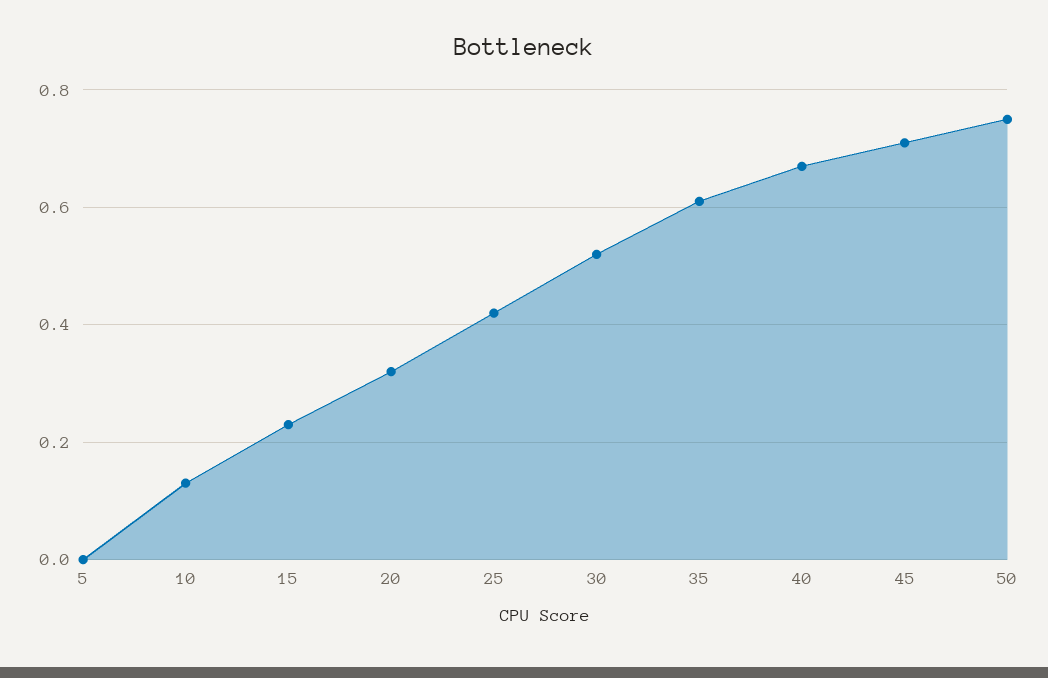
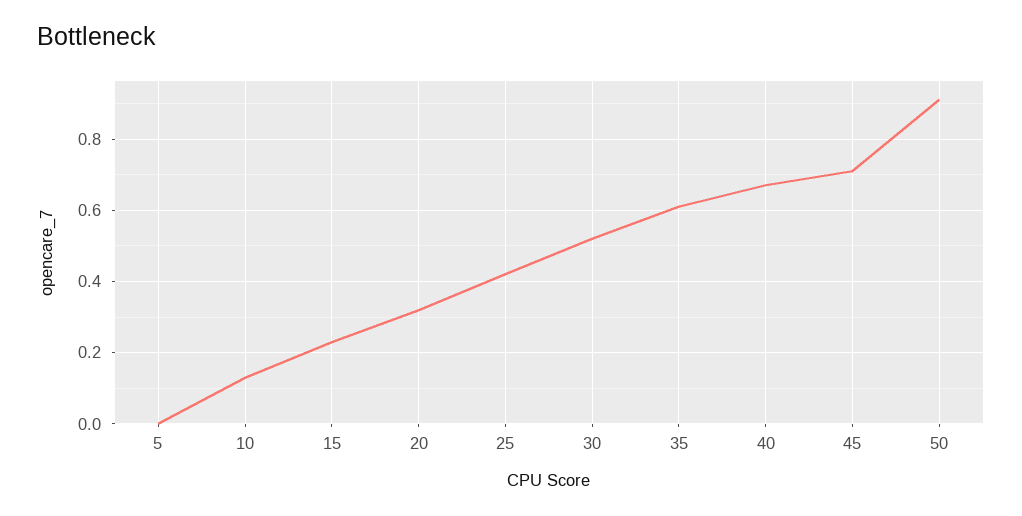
50: 0.75 -> 0.9

